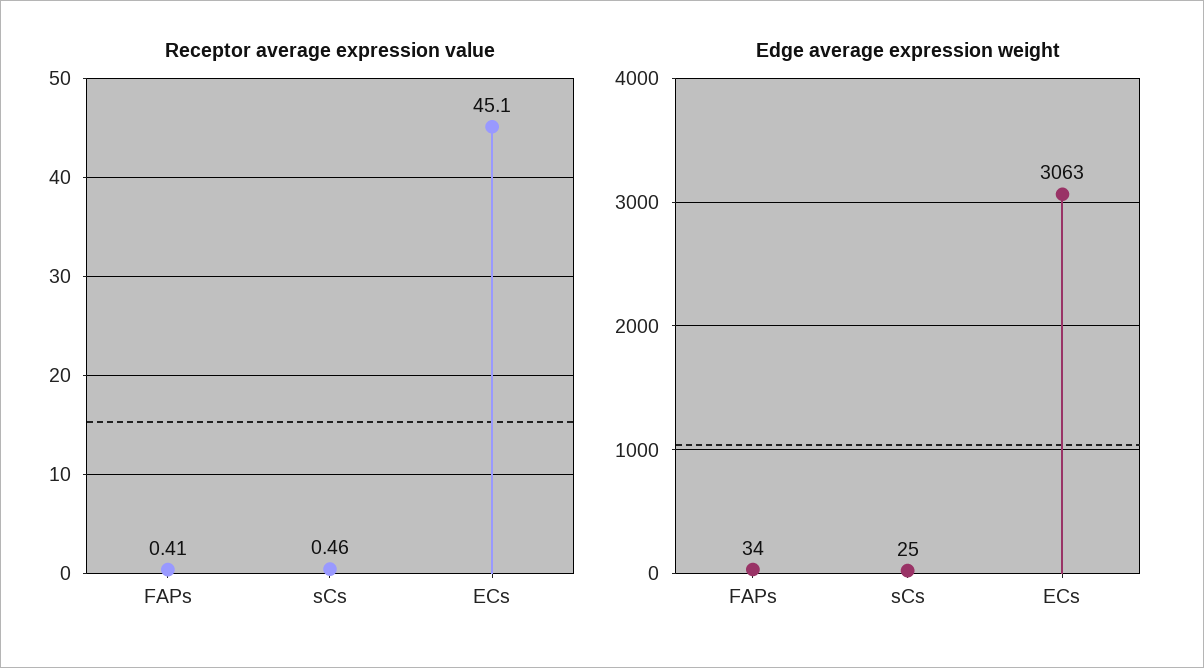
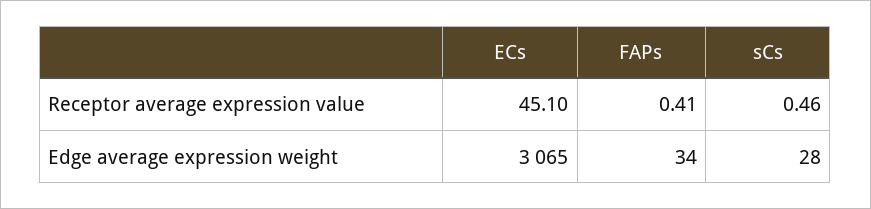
Edge average expression weight, sCs: 25 -> 28
Edge average expression weight, ECs: 3063 -> 3065

